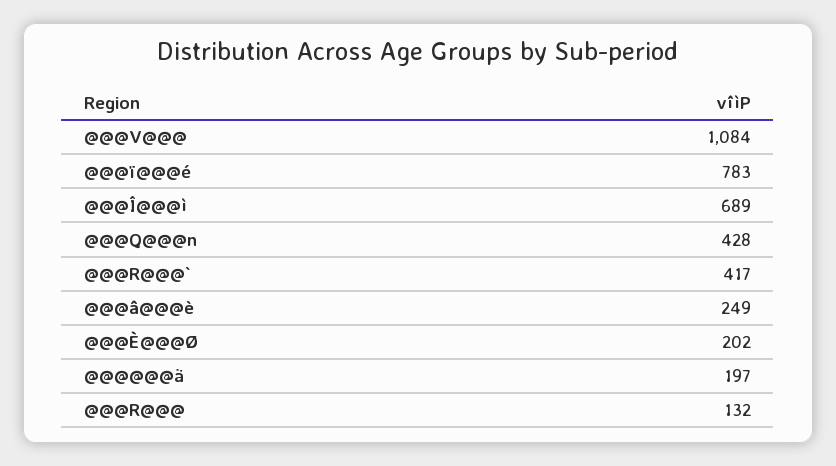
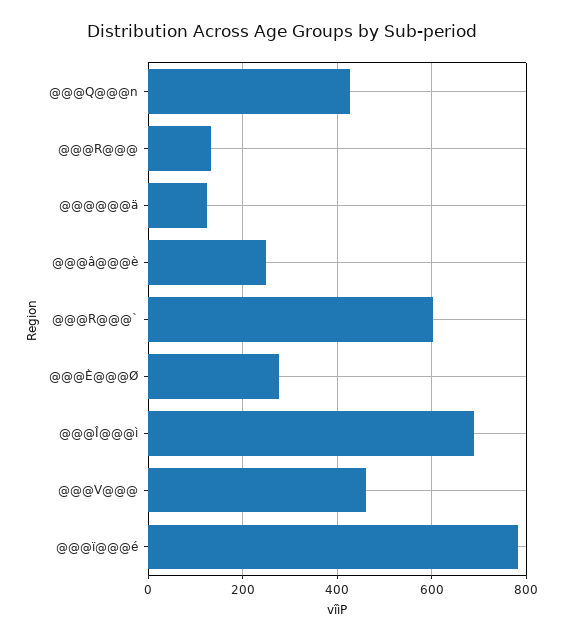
@@@V@@@: 1084 -> 460
@@@R@@@`: 417 -> 600
@@@È@@@Ø: 202 -> 280
@@@@@@ä: 197 -> 120

